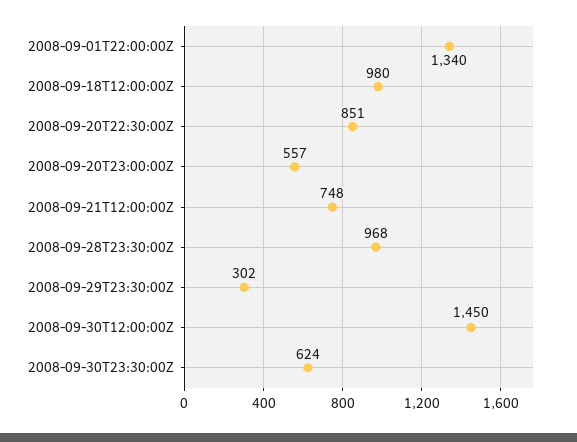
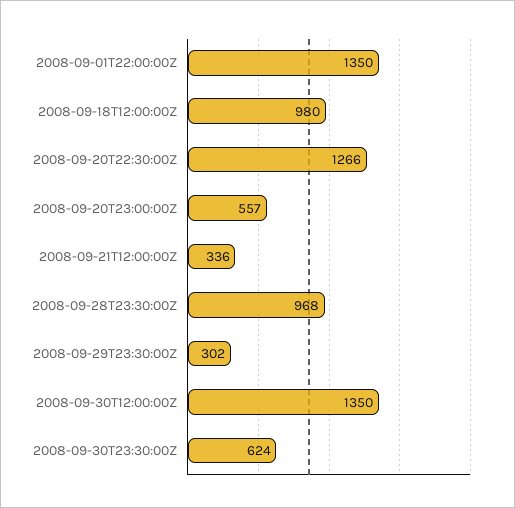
2008-09-01T22:00:00Z: 1340 -> 1350
2008-09-20T22:30:00Z: 851 -> 1266
2008-09-21T12:00:00Z: 748 -> 336
2008-09-30T12:00:00Z: 1450 -> 1350

